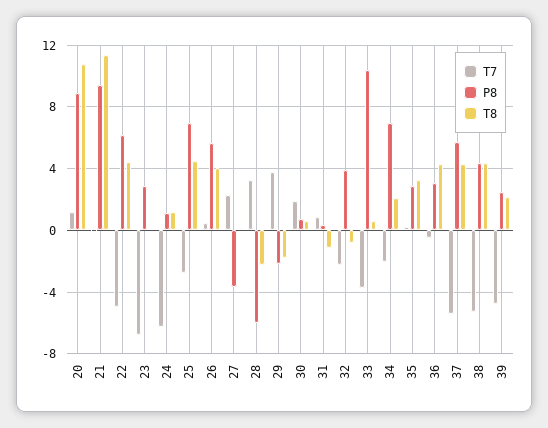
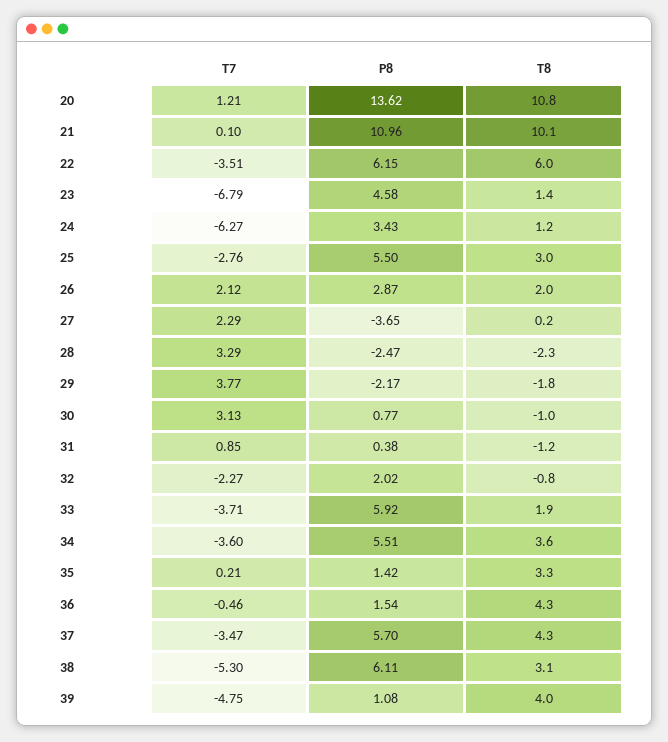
P8, 20: 9 -> 13.62
P8, 21: 9.5 -> 10.96
T8, 21: 11.5 -> 10.1
T7, 22: -5 -> -3.51
T8, 22: 4.5 -> 6
P8, 23: 3 -> 4.58
T8, 23: 0 -> 1.4
P8, 24: 1 -> 3.43
P8, 25: 7 -> 5.5
T8, 25: 4.5 -> 3
T7, 26: 0.5 -> 2.12
P8, 26: 5.5 -> 2.87
T8, 26: 4 -> 2
P8, 28: -6 -> -2.47
T7, 30: 2 -> 3.13
T8, 30: 0.5 -> -1
P8, 32: 4 -> 2.02
P8, 33: 10.5 -> 5.92
T8, 33: 0.5 -> 1.9
T7, 34: -2 -> -3.6
P8, 34: 7 -> 5.51
T8, 34: 2 -> 3.6
P8, 35: 3 -> 1.42
P8, 36: 3 -> 1.54
T7, 37: -5.5 -> -3.47
P8, 38: 4.5 -> 6.11
T8, 38: 4.5 -> 3.1
P8, 39: 2.5 -> 1.08
T8, 39: 2 -> 4

